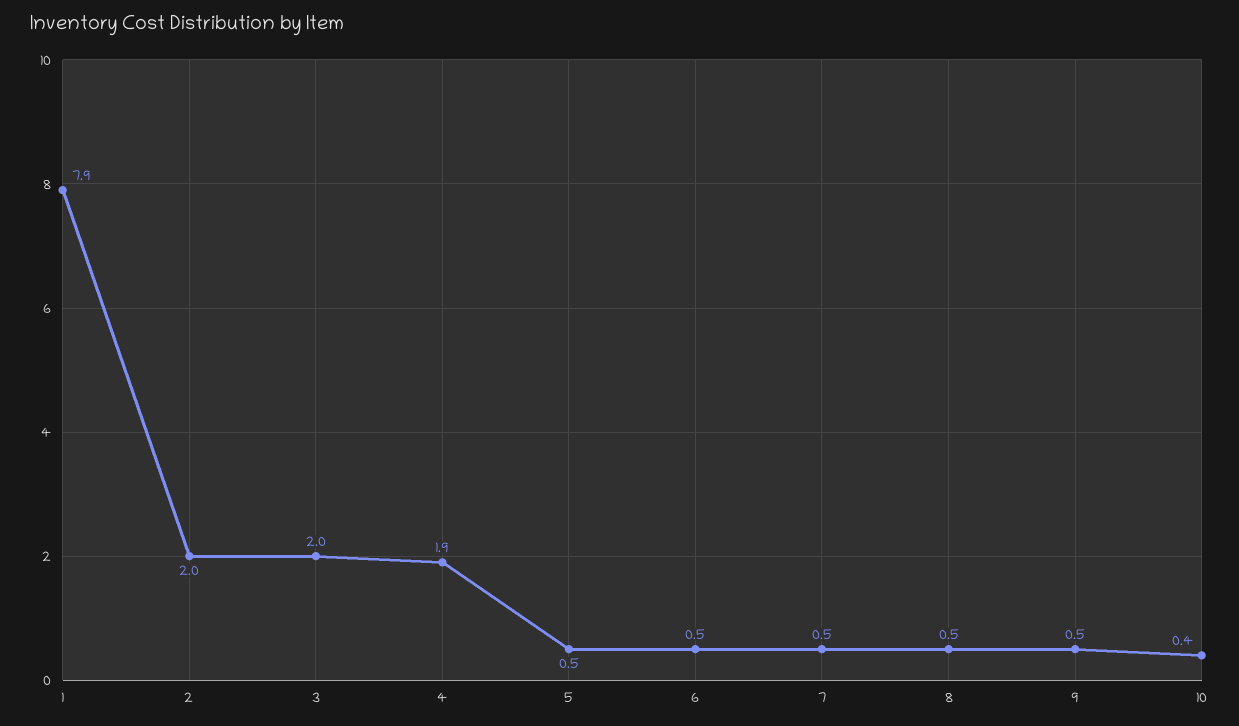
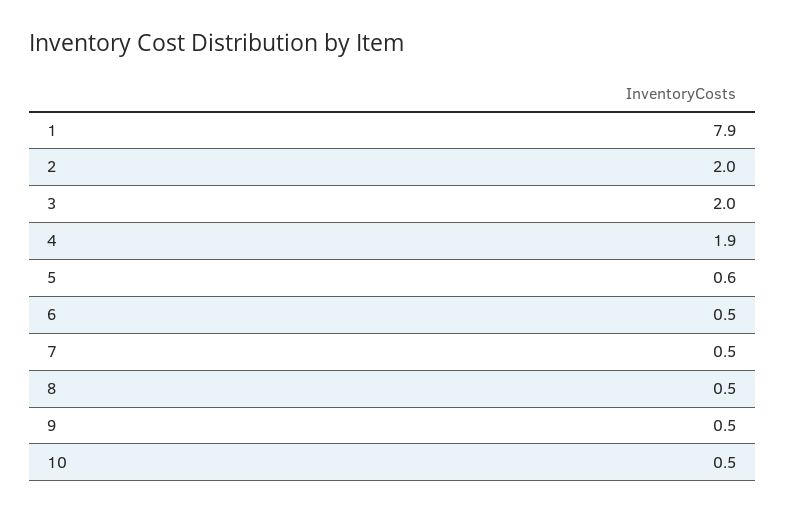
5: 0.5 -> 0.6
10: 0.4 -> 0.5

